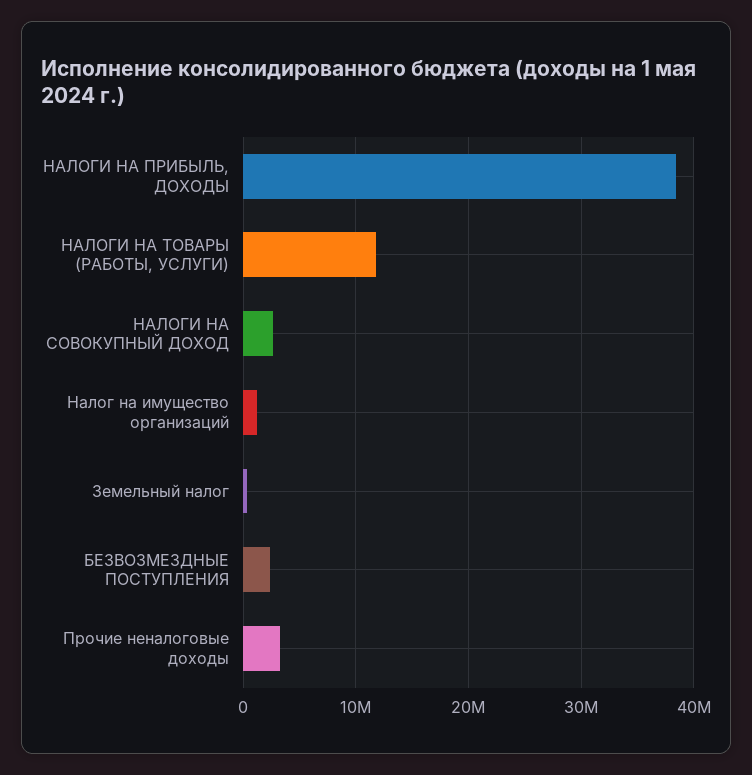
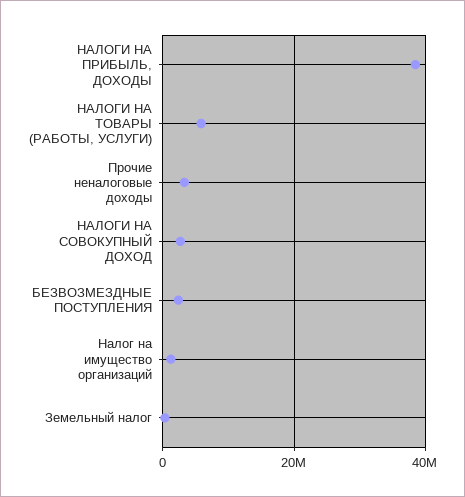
НАЛОГИ НА ТОВАРЫ (РАБОТЫ, УСЛУГИ): 12000000 -> 6000000

